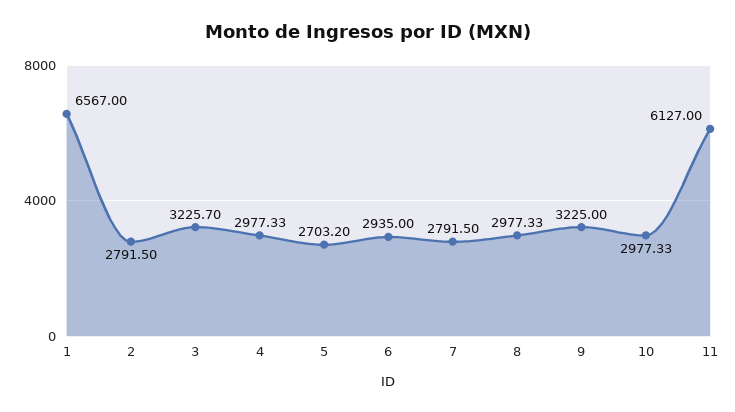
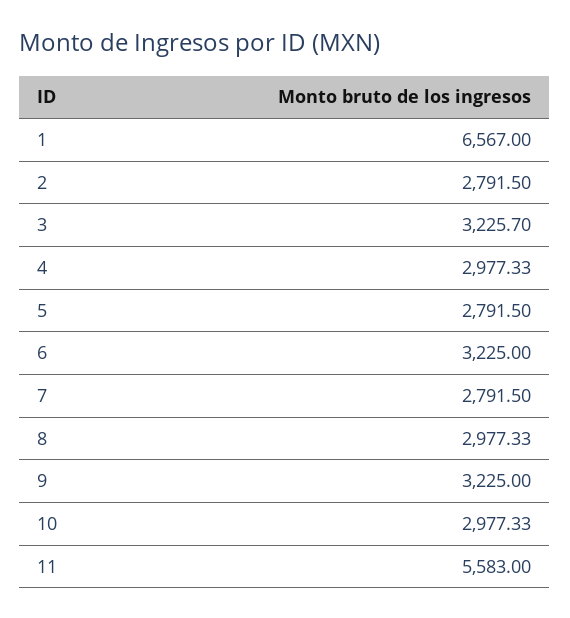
5: 2703.2 -> 2791.5
6: 2935 -> 3225
11: 6127 -> 5583

